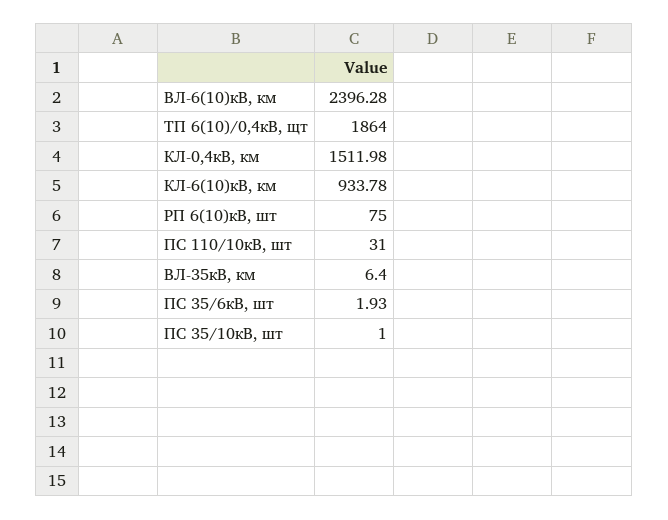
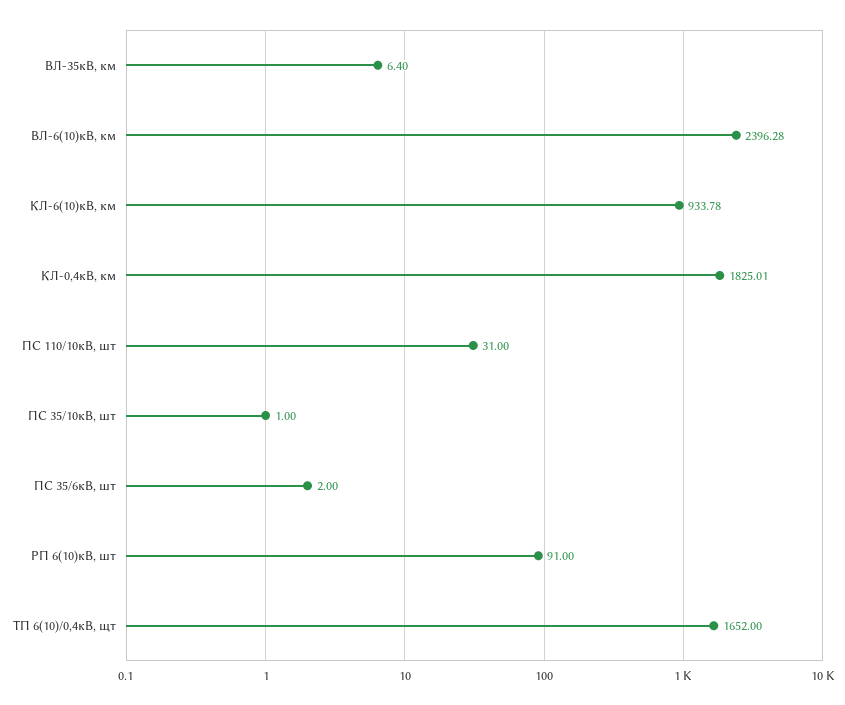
ТП 6(10)/0,4кВ, щт: 1864 -> 1652
КЛ-0,4кВ, км: 1511.98 -> 1825.01
РП 6(10)кВ, шт: 75 -> 91
ПС 35/6кВ, шт: 1.93 -> 2

